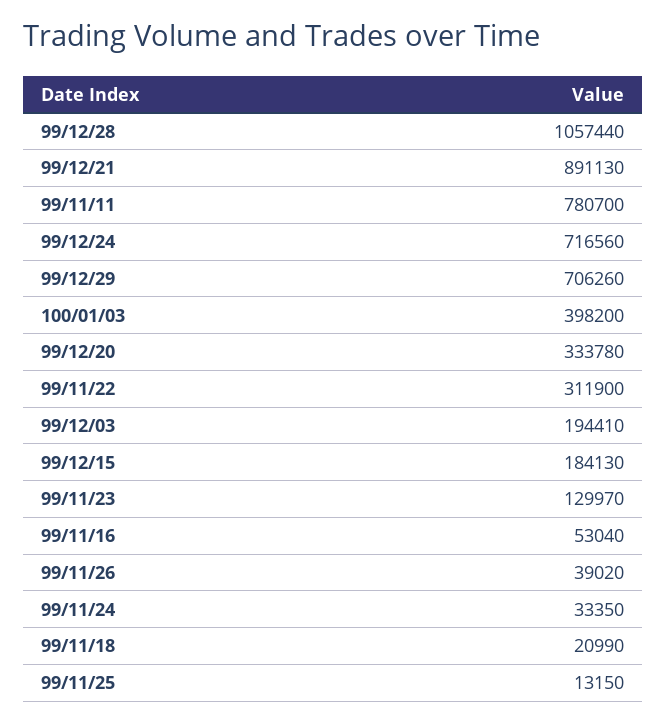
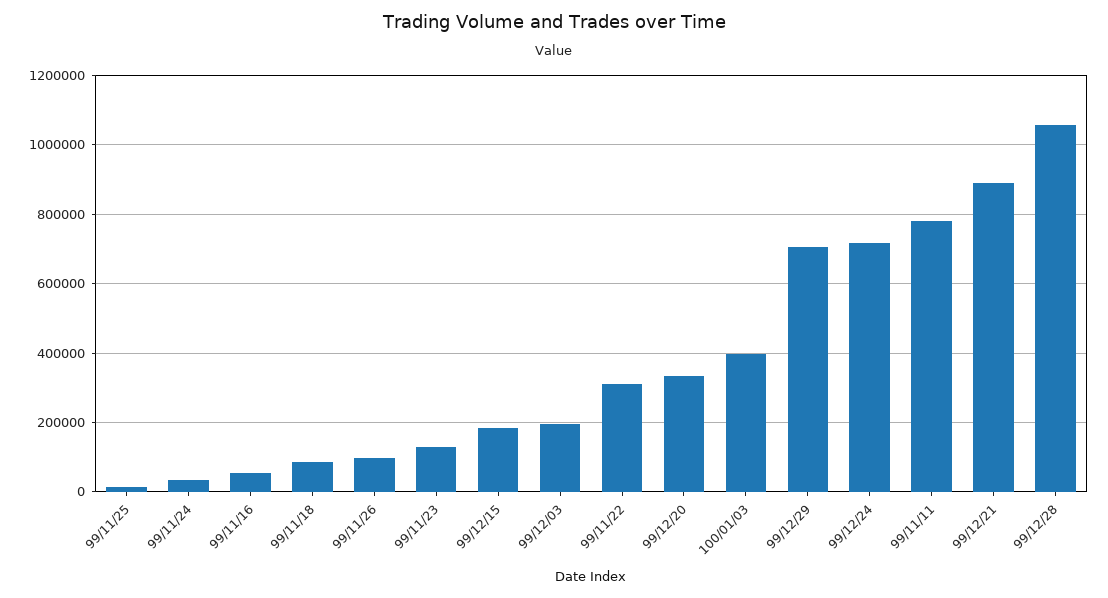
99/11/26: 39020 -> 100000
99/11/18: 20990 -> 80000

